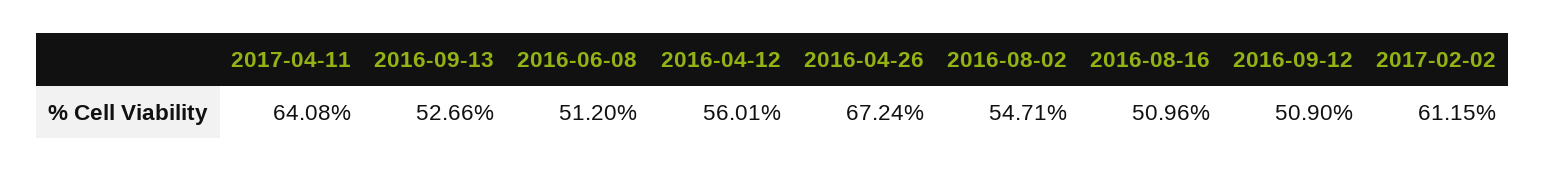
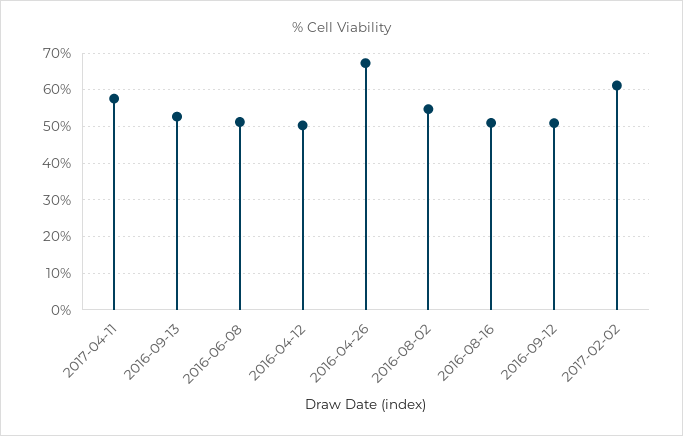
2017-04-11: 64.08 -> 58
2016-04-12: 56.01 -> 50

